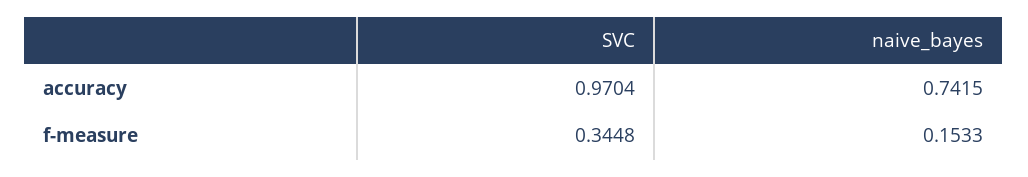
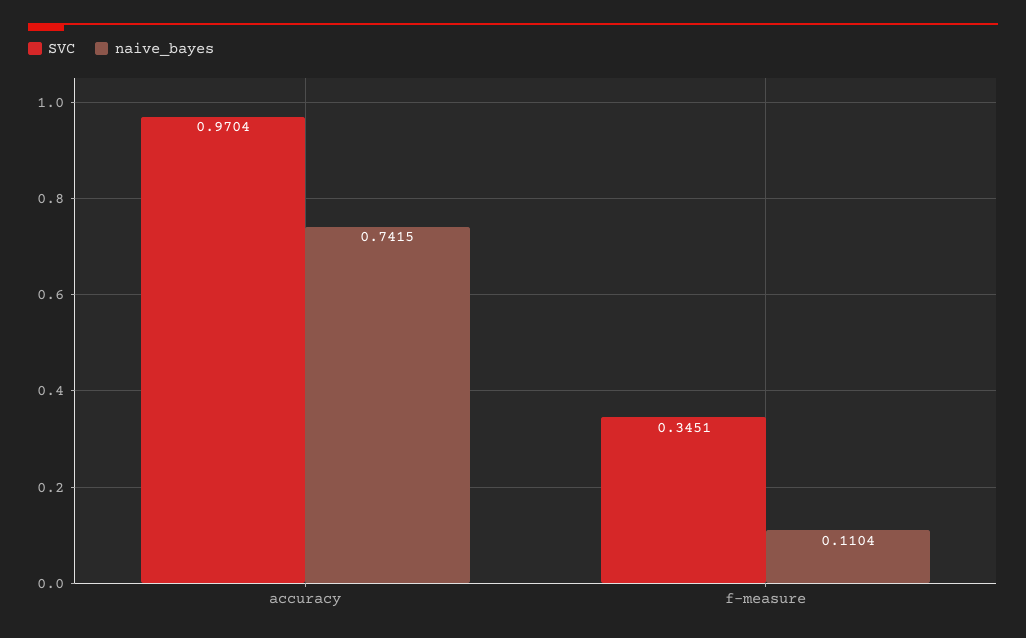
SVC, f-measure: 0.3448 -> 0.3451
naive_bayes, f-measure: 0.1533 -> 0.1104

